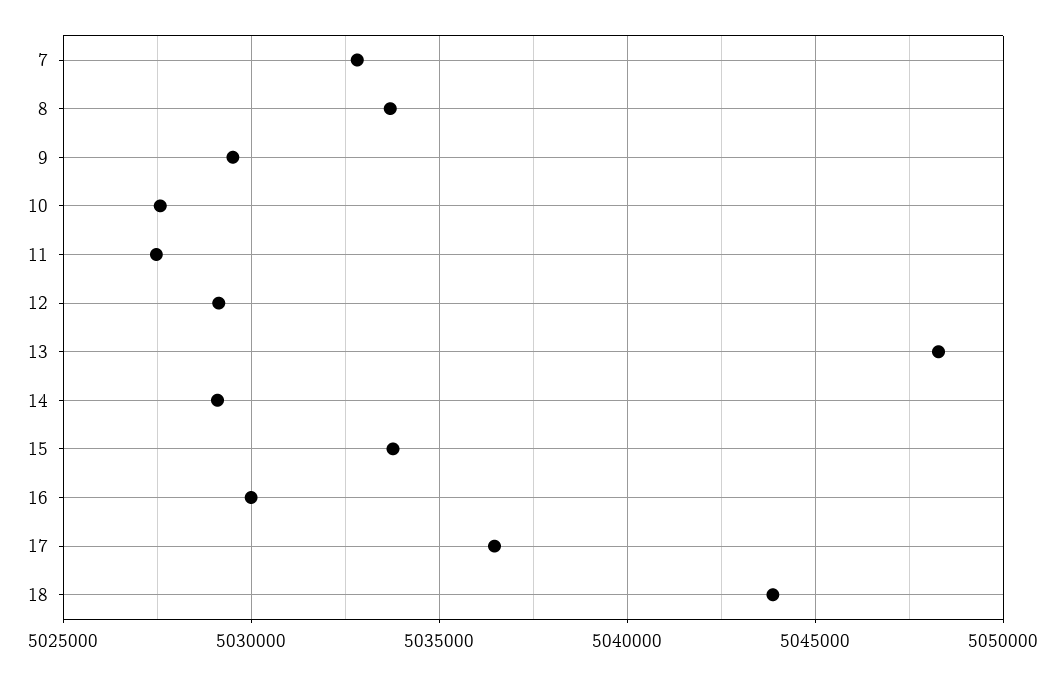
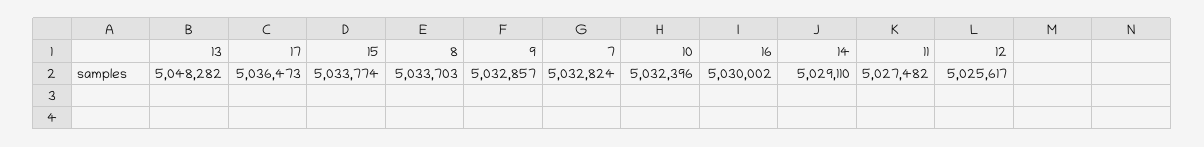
9: 5029500 -> 5032857
10: 5027500 -> 5032396
12: 5029000 -> 5025617
18: 5044000 -> none

